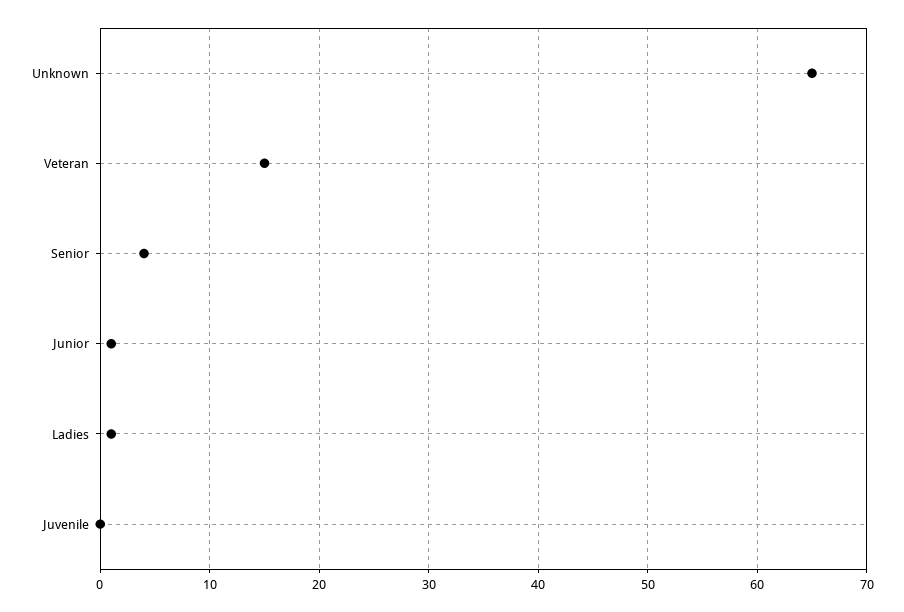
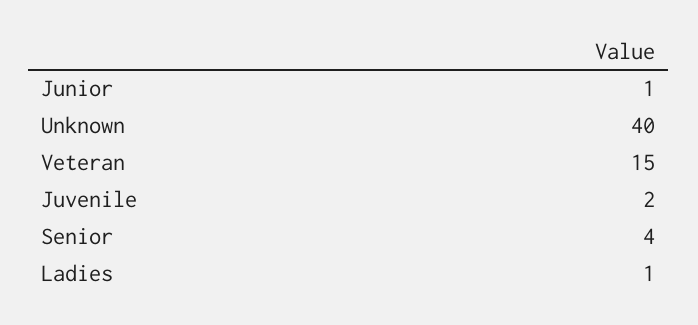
Unknown: 65 -> 40
Juvenile: 0 -> 2

